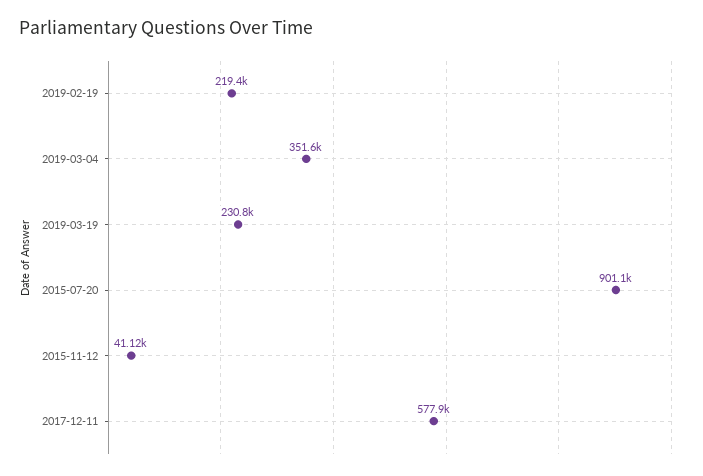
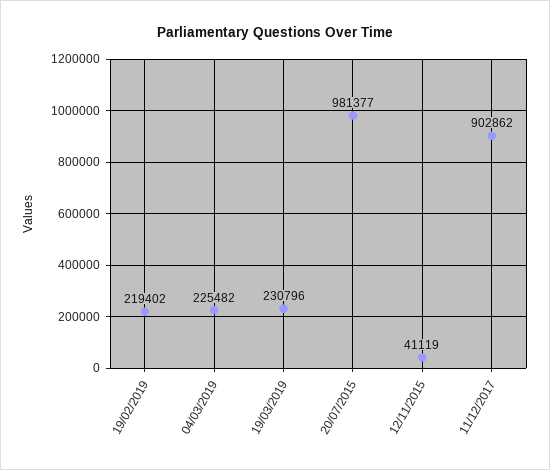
2019-03-04: 351600 -> 225482
2015-07-20: 901100 -> 981377
2017-12-11: 577900 -> 902862

